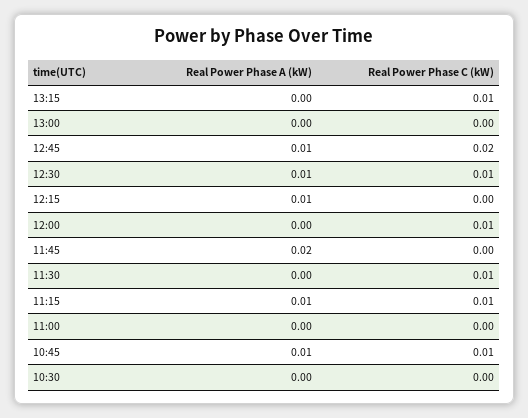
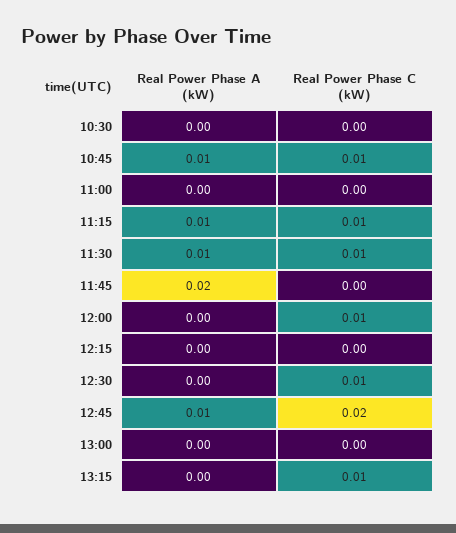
Real Power Phase A (kW), 12:30: 0.01 -> 0
Real Power Phase A (kW), 12:15: 0.01 -> 0
Real Power Phase A (kW), 11:30: 0 -> 0.01

